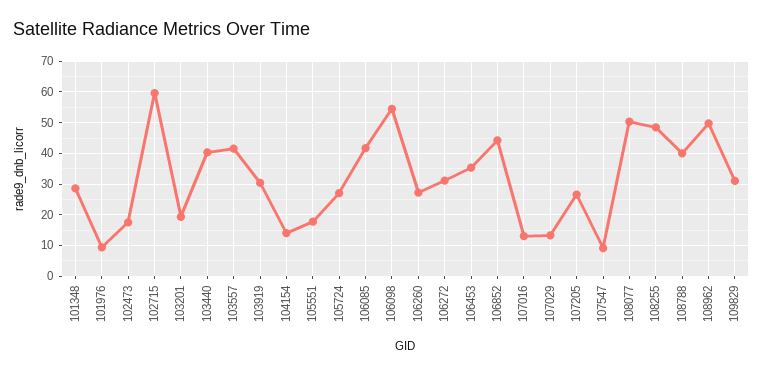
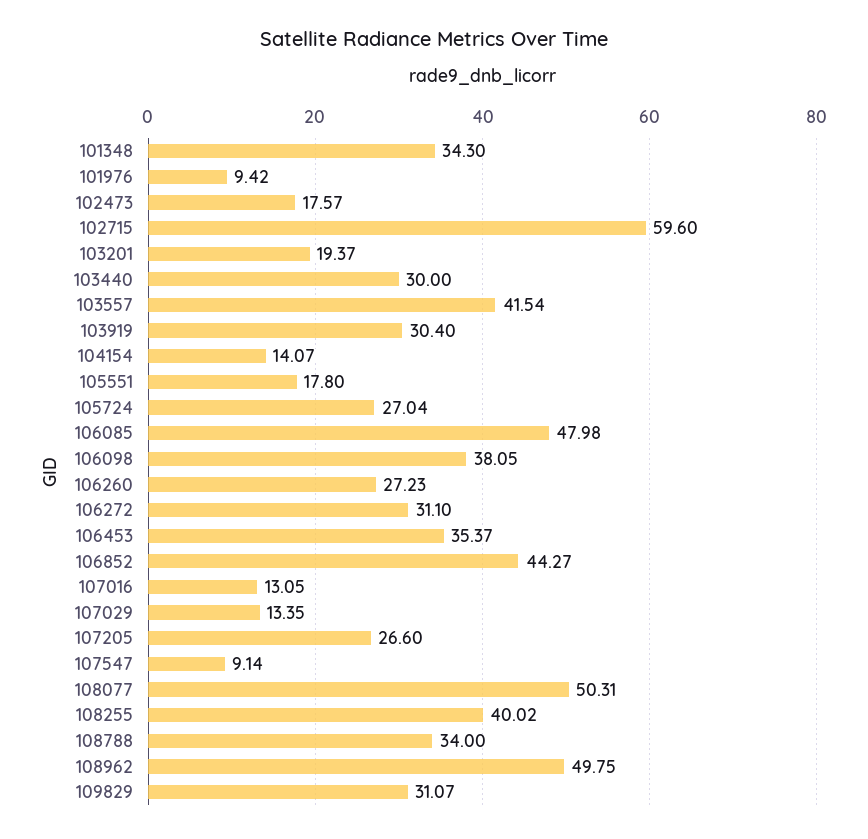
101348: 28 -> 34.3
103440: 40 -> 30
106085: 42 -> 47.98
106098: 54 -> 38.05
108255: 48 -> 40.02
108788: 40 -> 34

